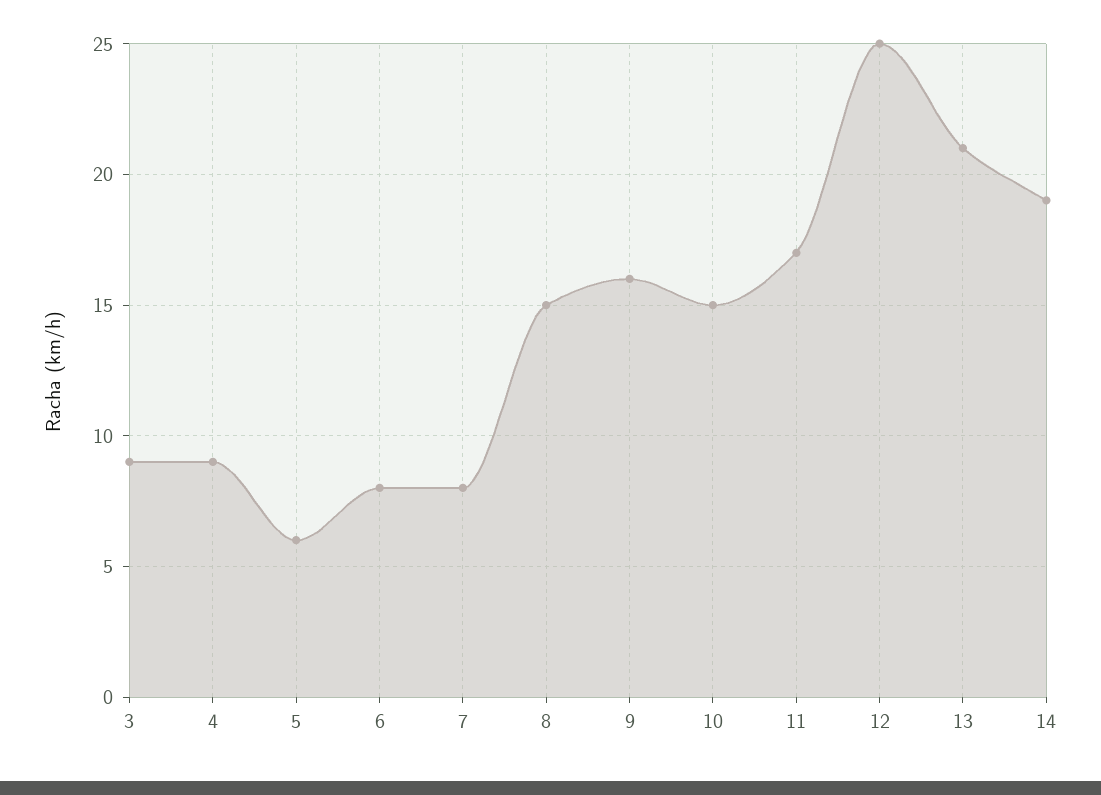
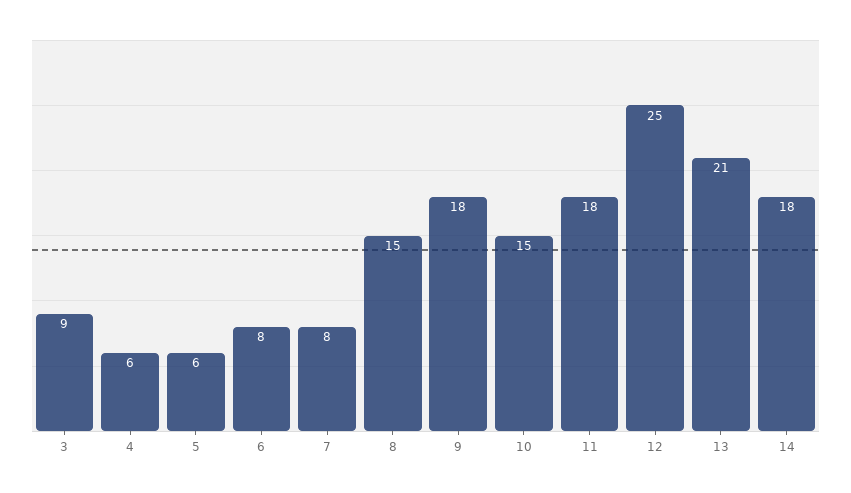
4: 9 -> 6
9: 16 -> 18
11: 17 -> 18
14: 19 -> 18

